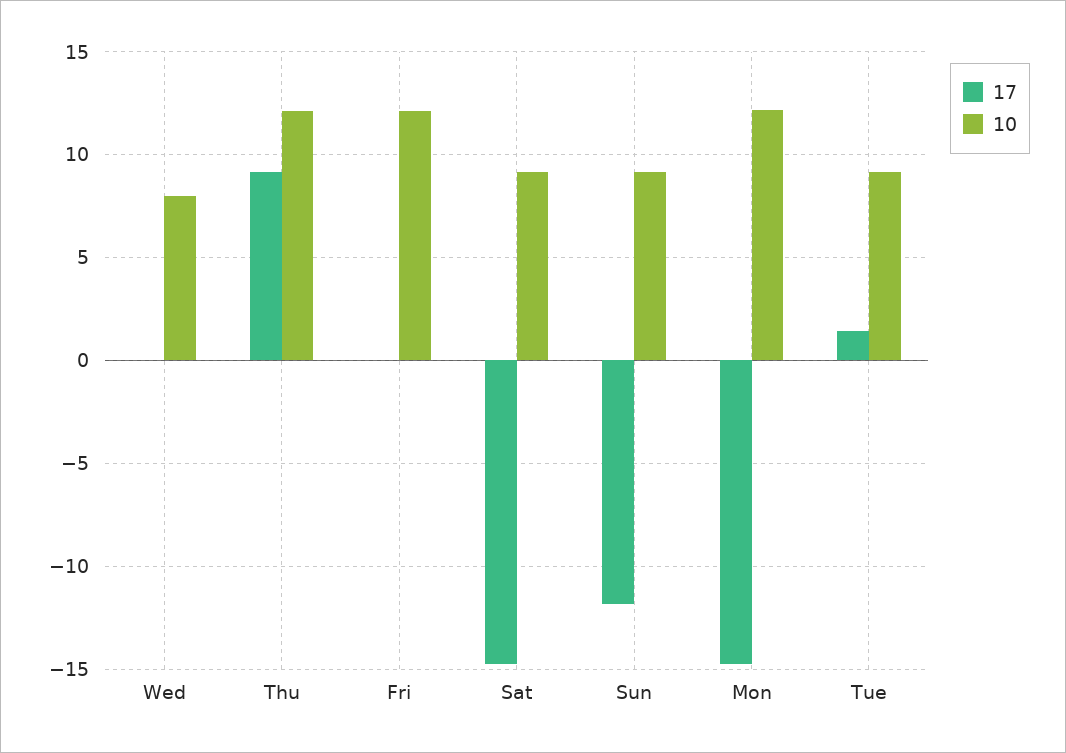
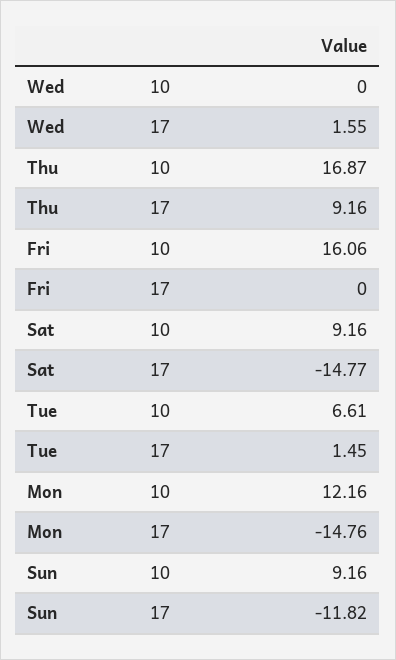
17, Wed: 0 -> 1.55
10, Wed: 8 -> 0
10, Thu: 12 -> 16.87
10, Fri: 12 -> 16.06
10, Tue: 9 -> 6.61

